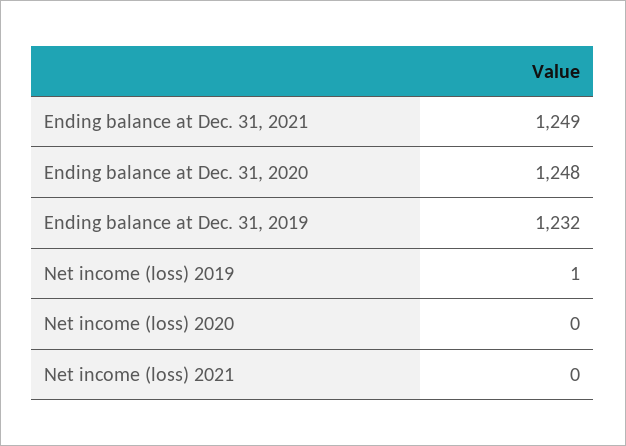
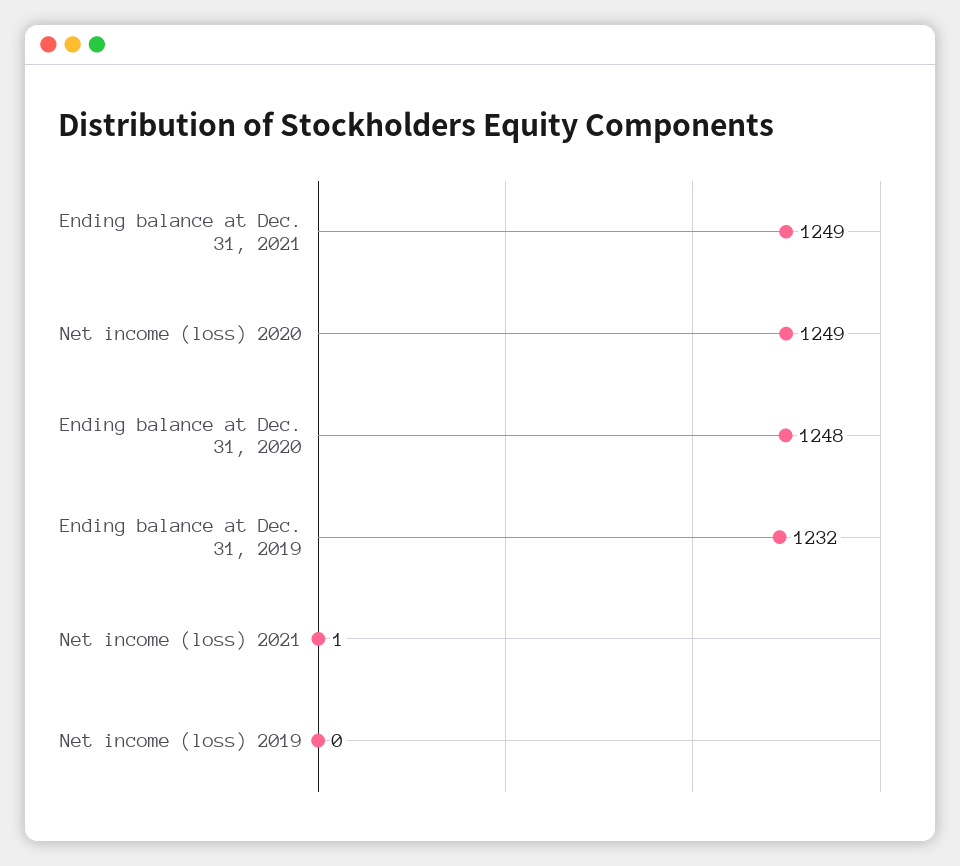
Net income (loss) 2019: 1 -> 0
Net income (loss) 2020: 0 -> 1249
Net income (loss) 2021: 0 -> 1

